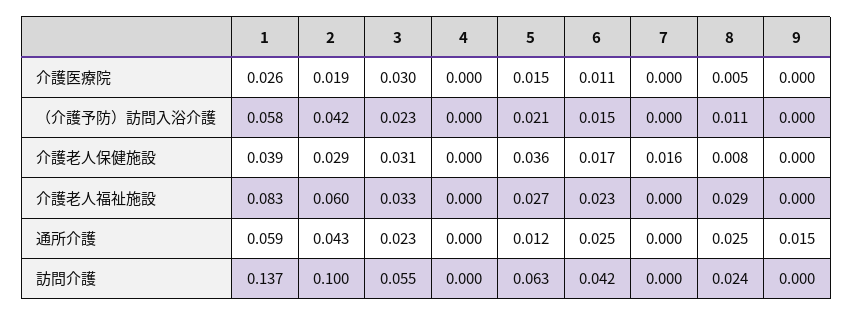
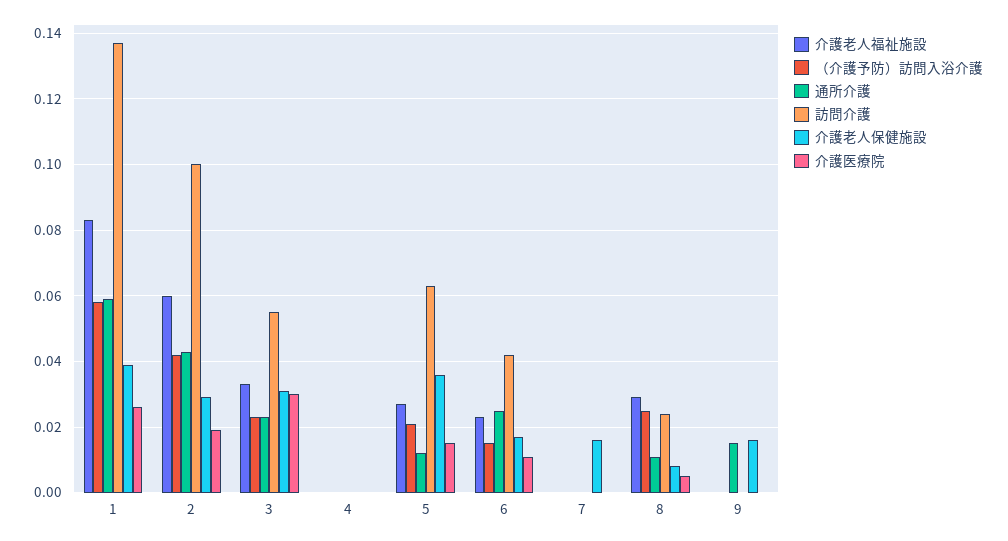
（介護予防）訪問入浴介護, 8: 0.011 -> 0.025
介護老人保健施設, 9: 0 -> 0.015
通所介護, 8: 0.025 -> 0.01

